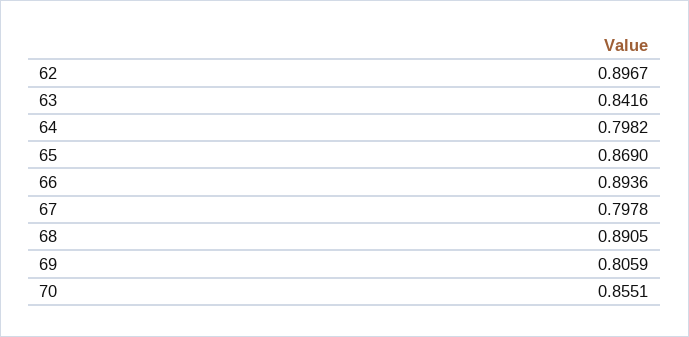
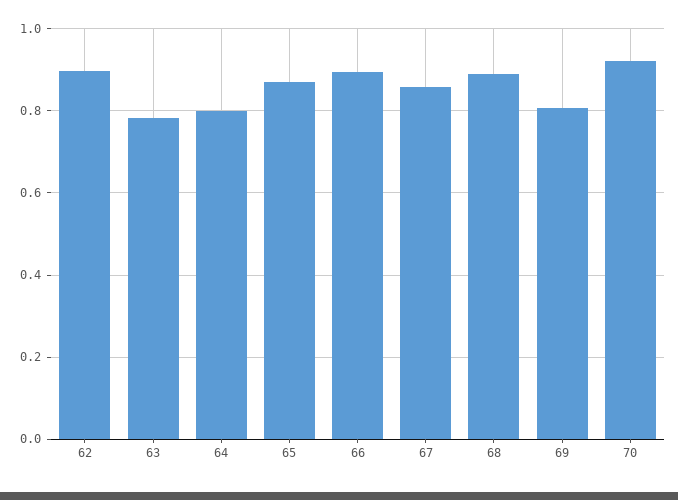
63: 0.8416 -> 0.78
67: 0.7978 -> 0.86
70: 0.8551 -> 0.92

